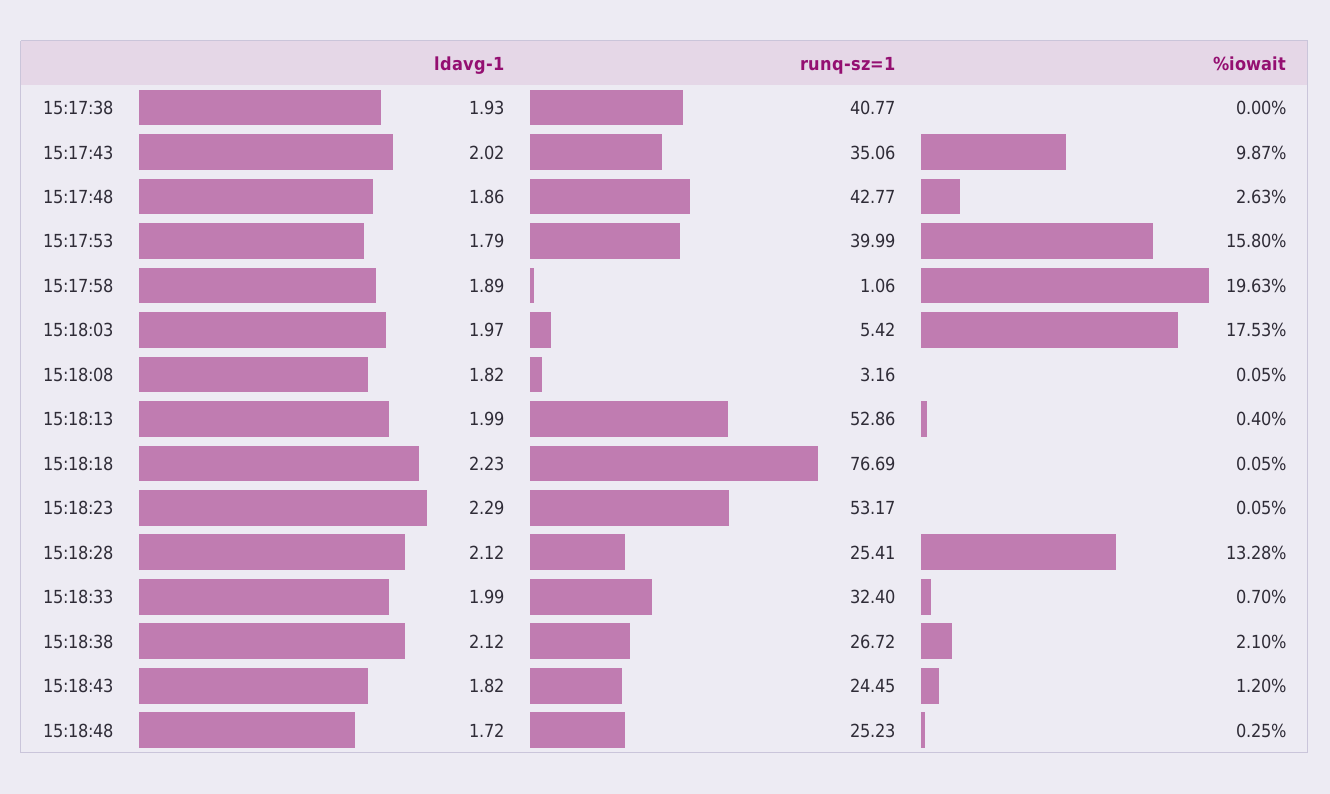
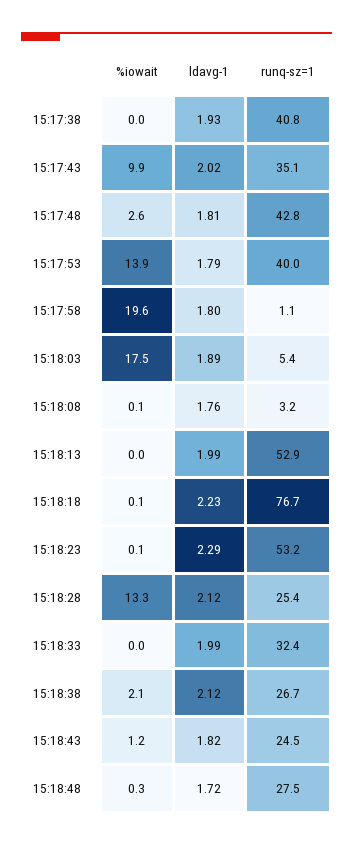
ldavg-1, 15:17:48: 1.86 -> 1.81
%iowait, 15:17:53: 15.8 -> 13.9
ldavg-1, 15:17:58: 1.89 -> 1.8
ldavg-1, 15:18:03: 1.97 -> 1.89
ldavg-1, 15:18:08: 1.82 -> 1.76
%iowait, 15:18:13: 0.4 -> 0
%iowait, 15:18:33: 0.7 -> 0
runq-sz=1, 15:18:48: 25.23 -> 27.5

